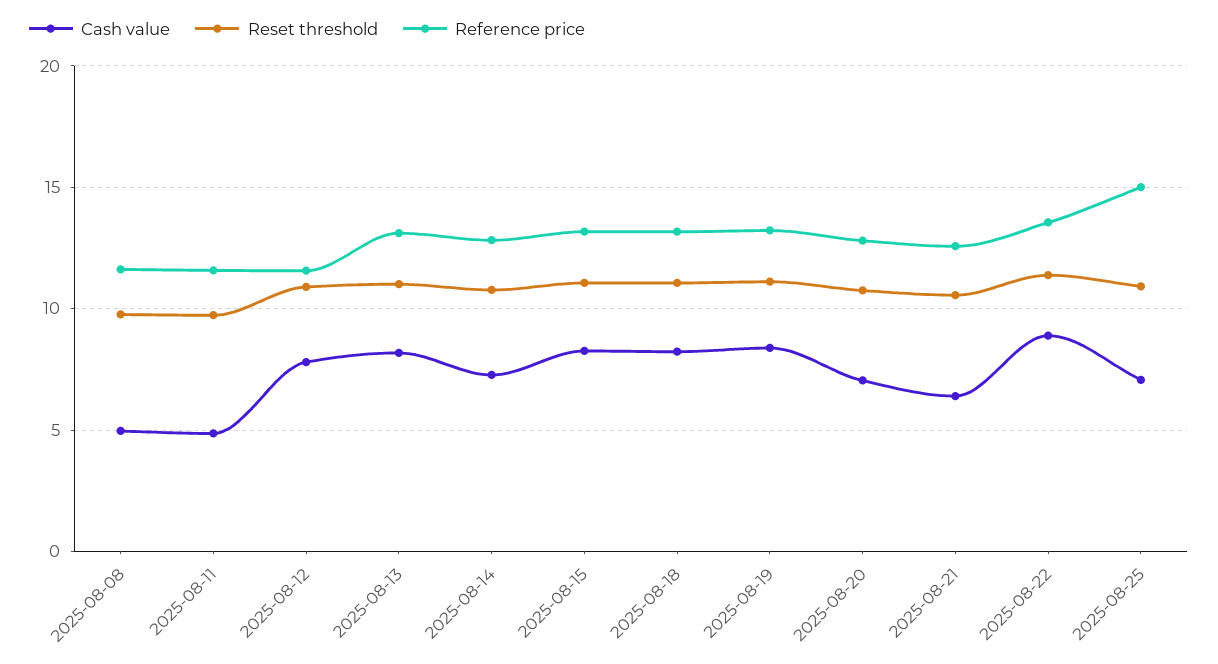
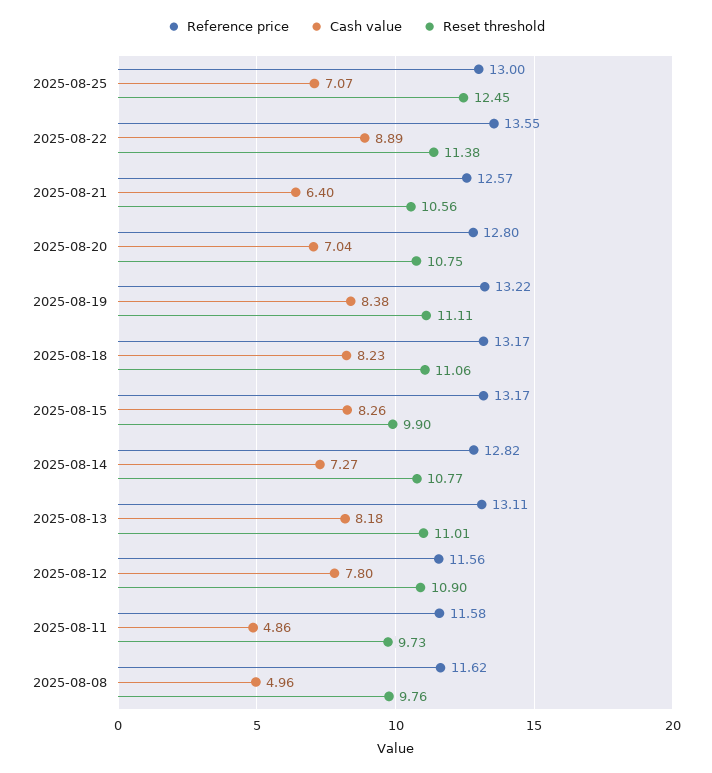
Reset threshold, 2025-08-15: 11 -> 9.9
Reset threshold, 2025-08-25: 11 -> 12.45
Reference price, 2025-08-25: 15 -> 13

